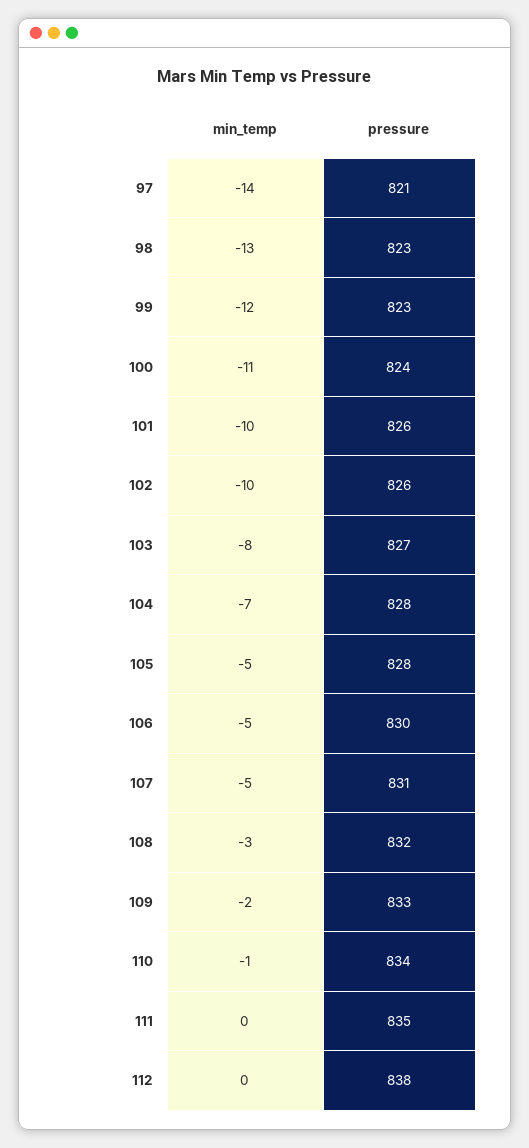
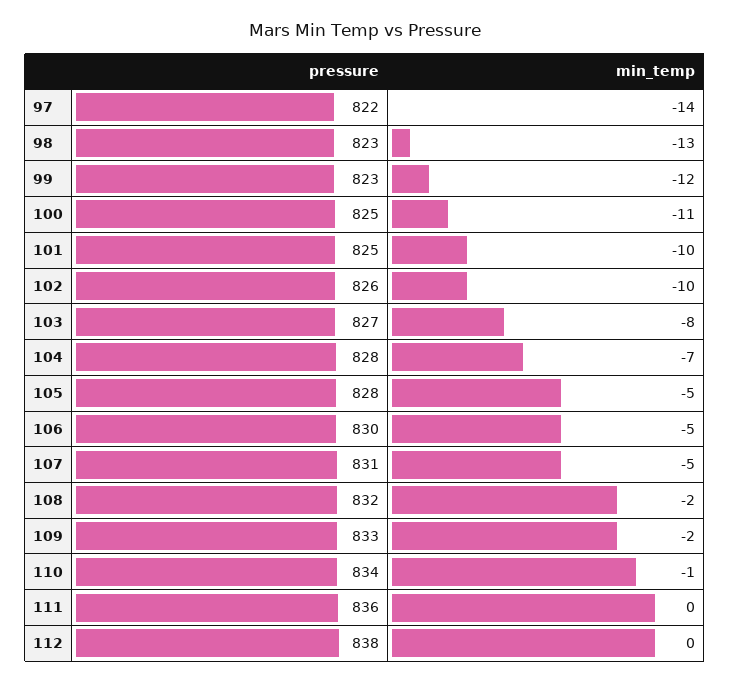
pressure, 97: 821 -> 822
pressure, 100: 824 -> 825
pressure, 101: 826 -> 825
min_temp, 108: -3 -> -2
pressure, 111: 835 -> 836

